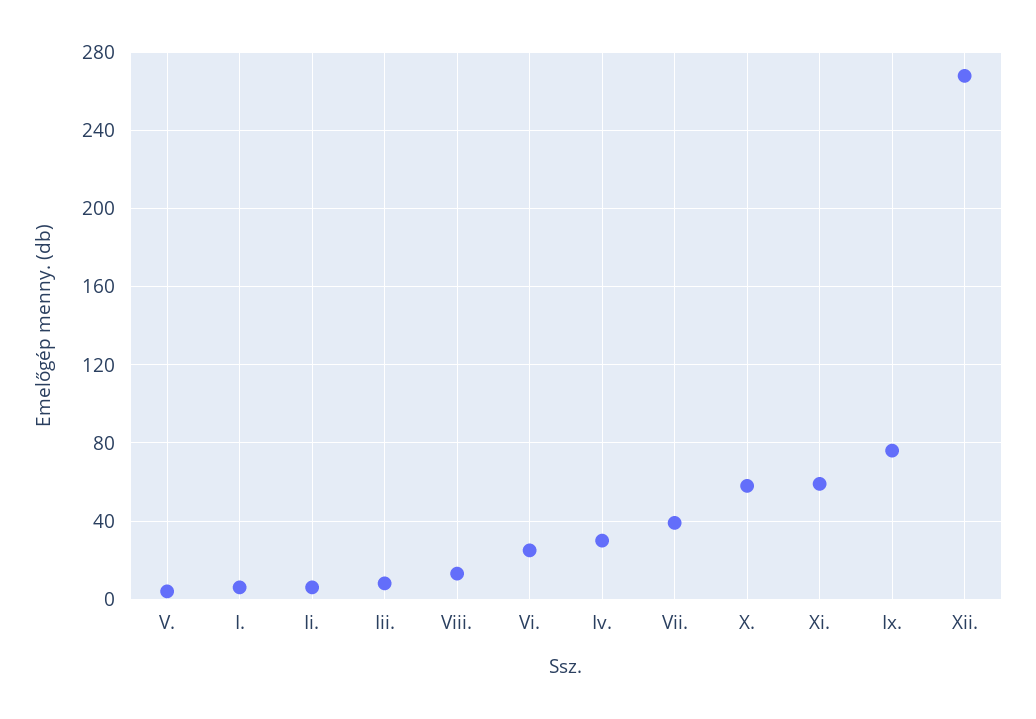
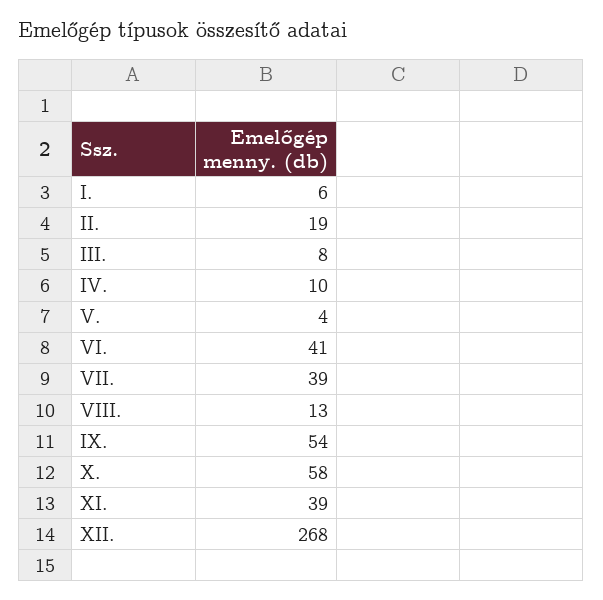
Ii.: 5 -> 19
Vi.: 25 -> 41
Iv.: 30 -> 10
Xi.: 60 -> 39
Ix.: 75 -> 54

